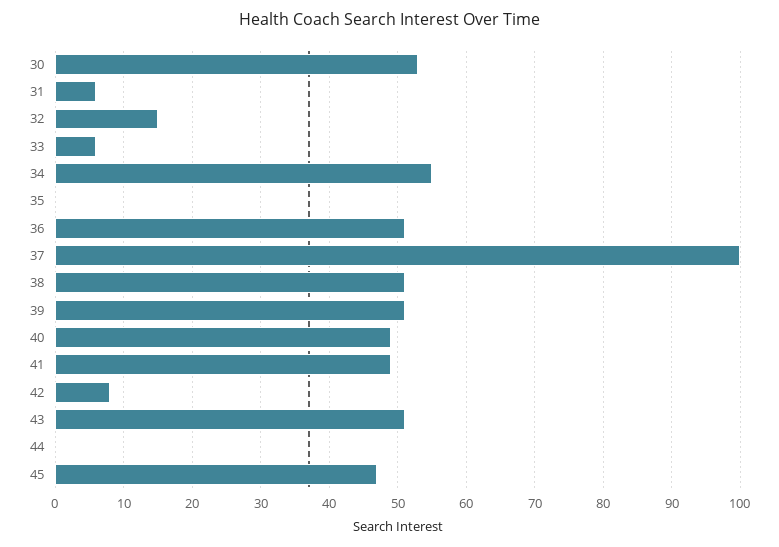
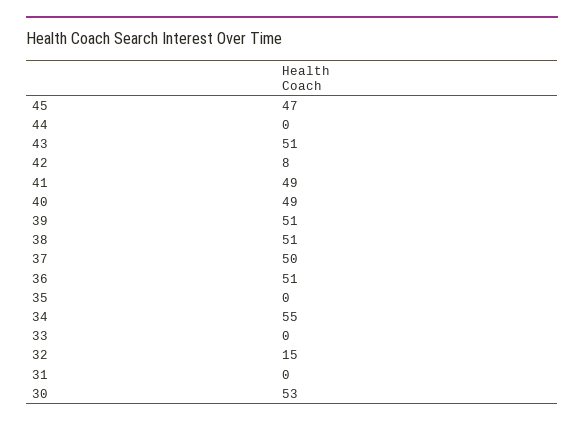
31: 6 -> 0
33: 6 -> 0
37: 100 -> 50

